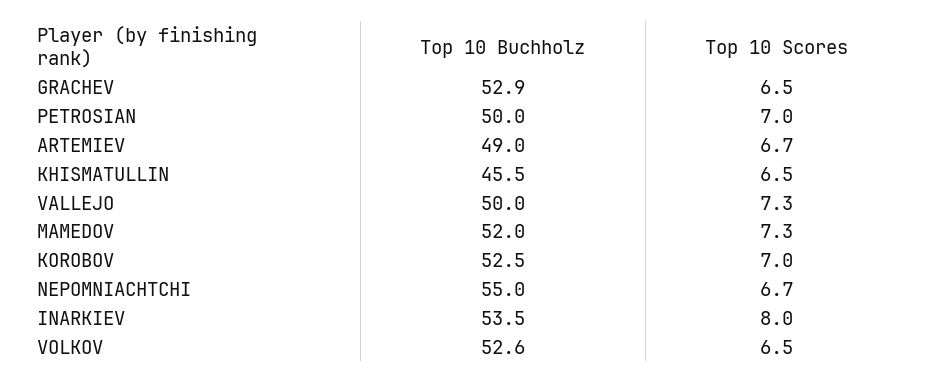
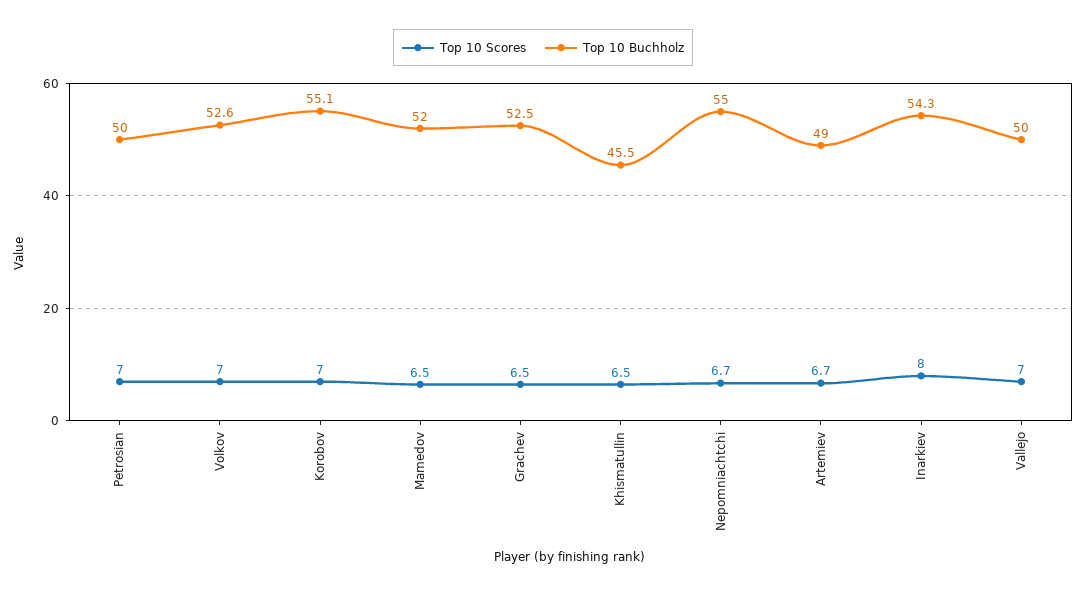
Top 10 Buchholz, GRACHEV: 52.9 -> 52.5
Top 10 Scores, VALLEJO: 7.3 -> 7
Top 10 Scores, MAMEDOV: 7.3 -> 6.5
Top 10 Buchholz, KOROBOV: 52.5 -> 55.1
Top 10 Buchholz, INARKIEV: 53.5 -> 54.3
Top 10 Scores, VOLKOV: 6.5 -> 7

